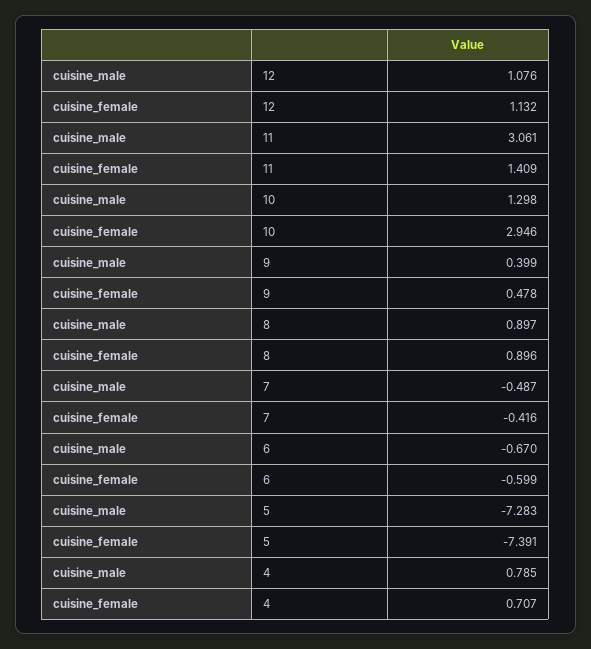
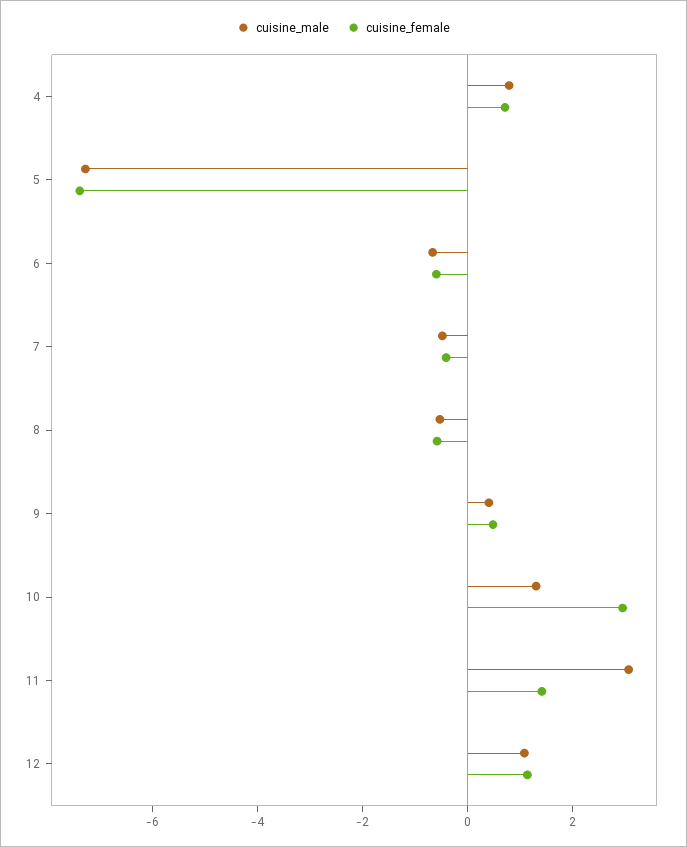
cuisine_male, 8: 0.897 -> -0.5
cuisine_female, 8: 0.896 -> -0.5

